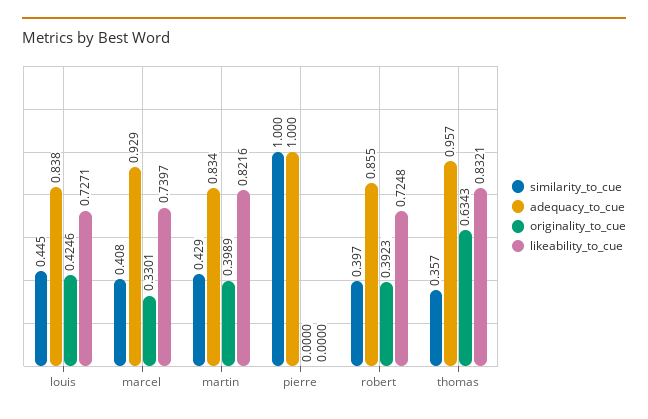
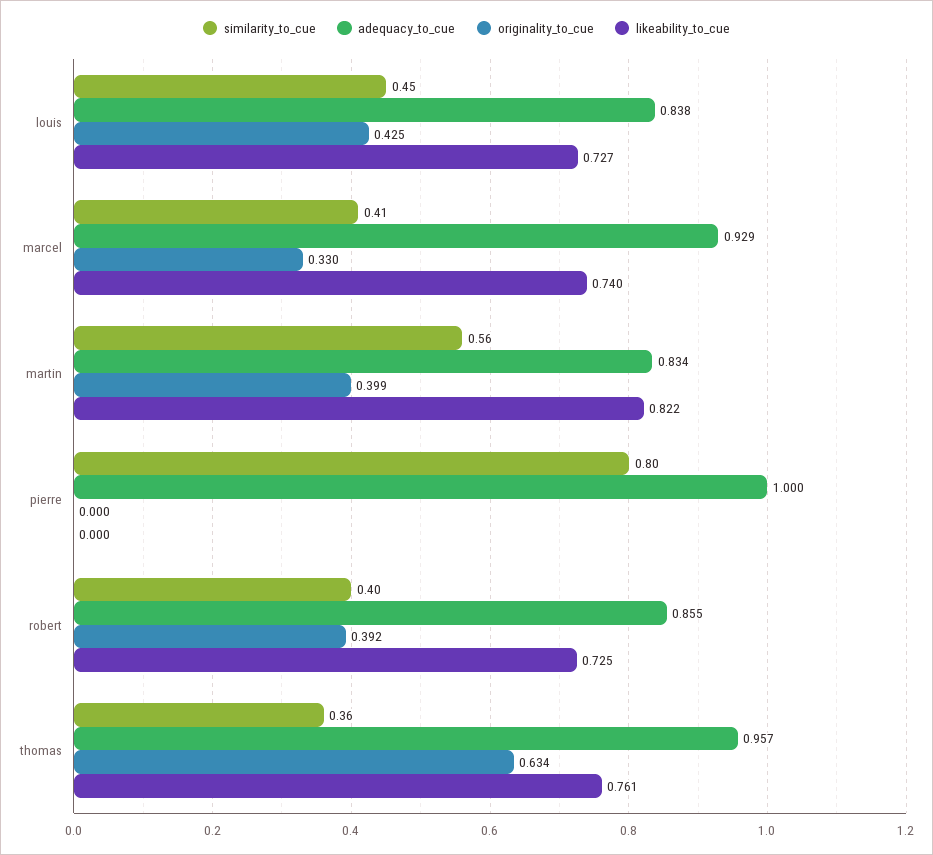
similarity_to_cue, martin: 0.429 -> 0.56
similarity_to_cue, pierre: 1 -> 0.8
likeability_to_cue, thomas: 0.8321 -> 0.761

